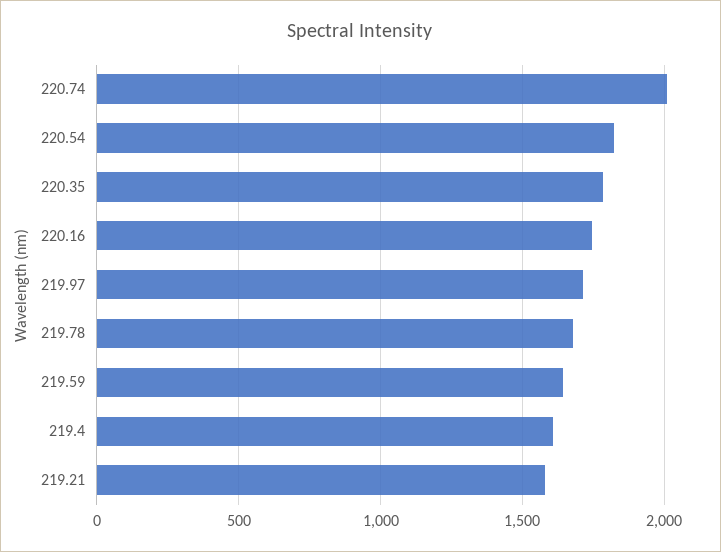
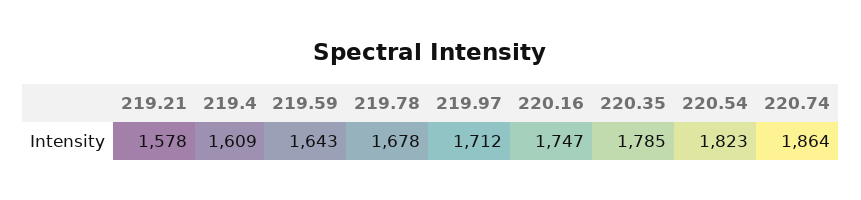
220.74: 2000 -> 1864

